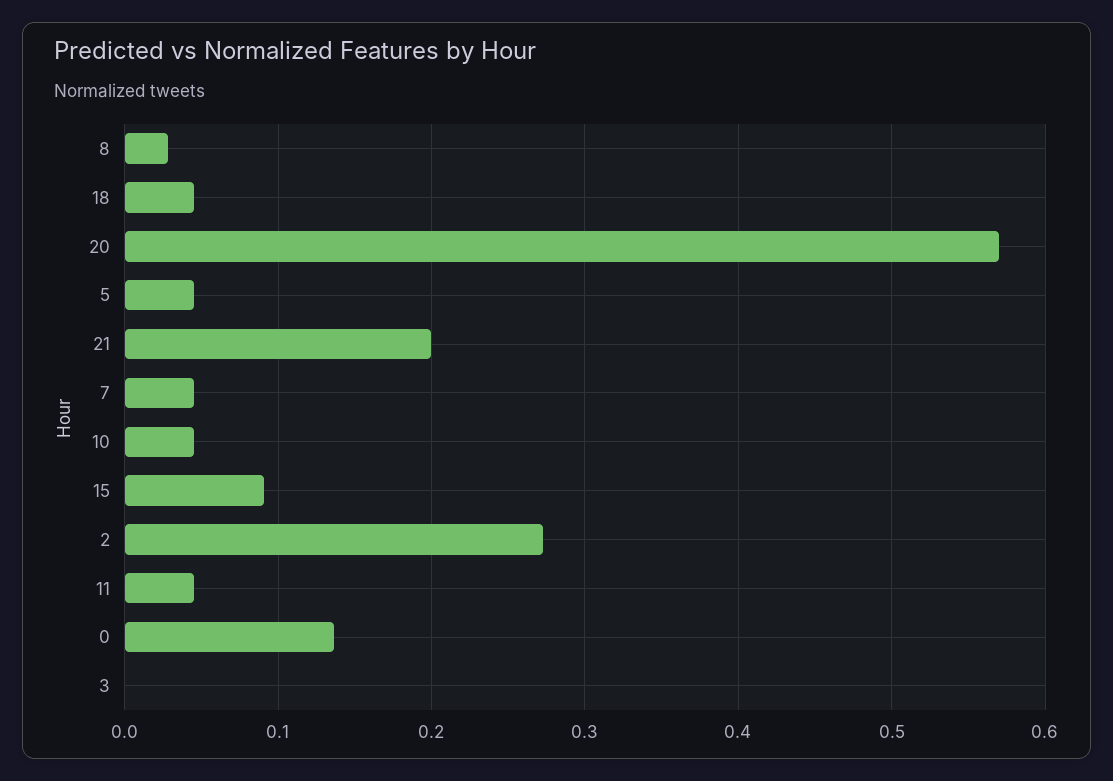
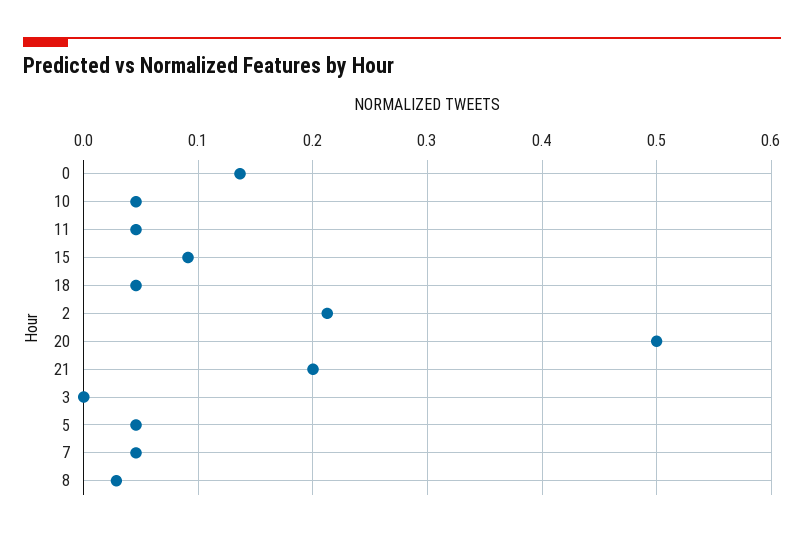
20: 0.57 -> 0.5
2: 0.27 -> 0.21

